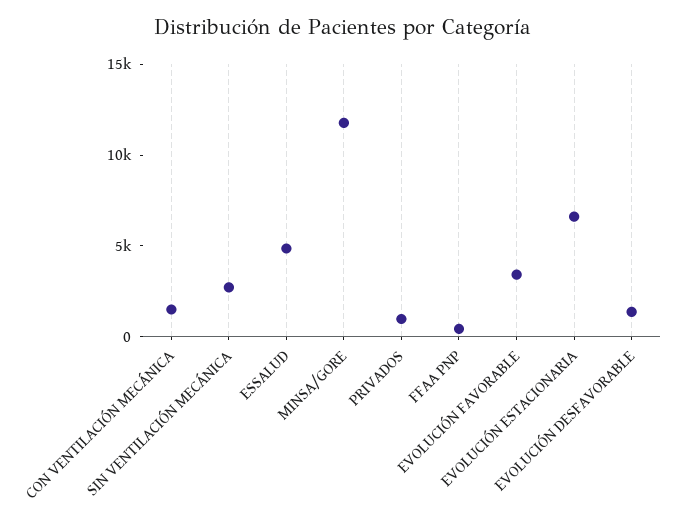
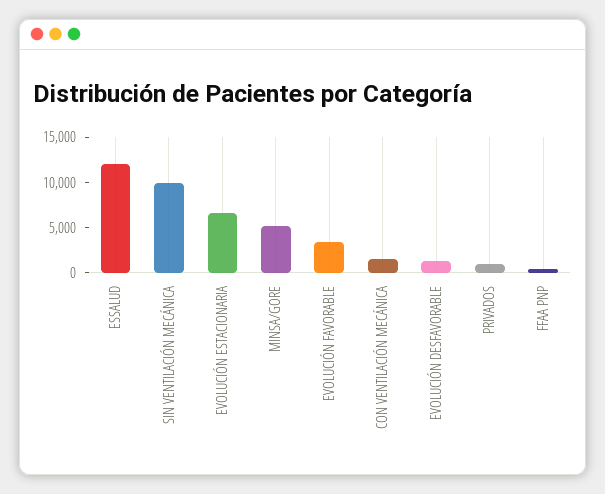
SIN VENTILACIÓN MECÁNICA: 3000 -> 10000
ESSALUD: 5000 -> 12000
MINSA/GORE: 12000 -> 5000

